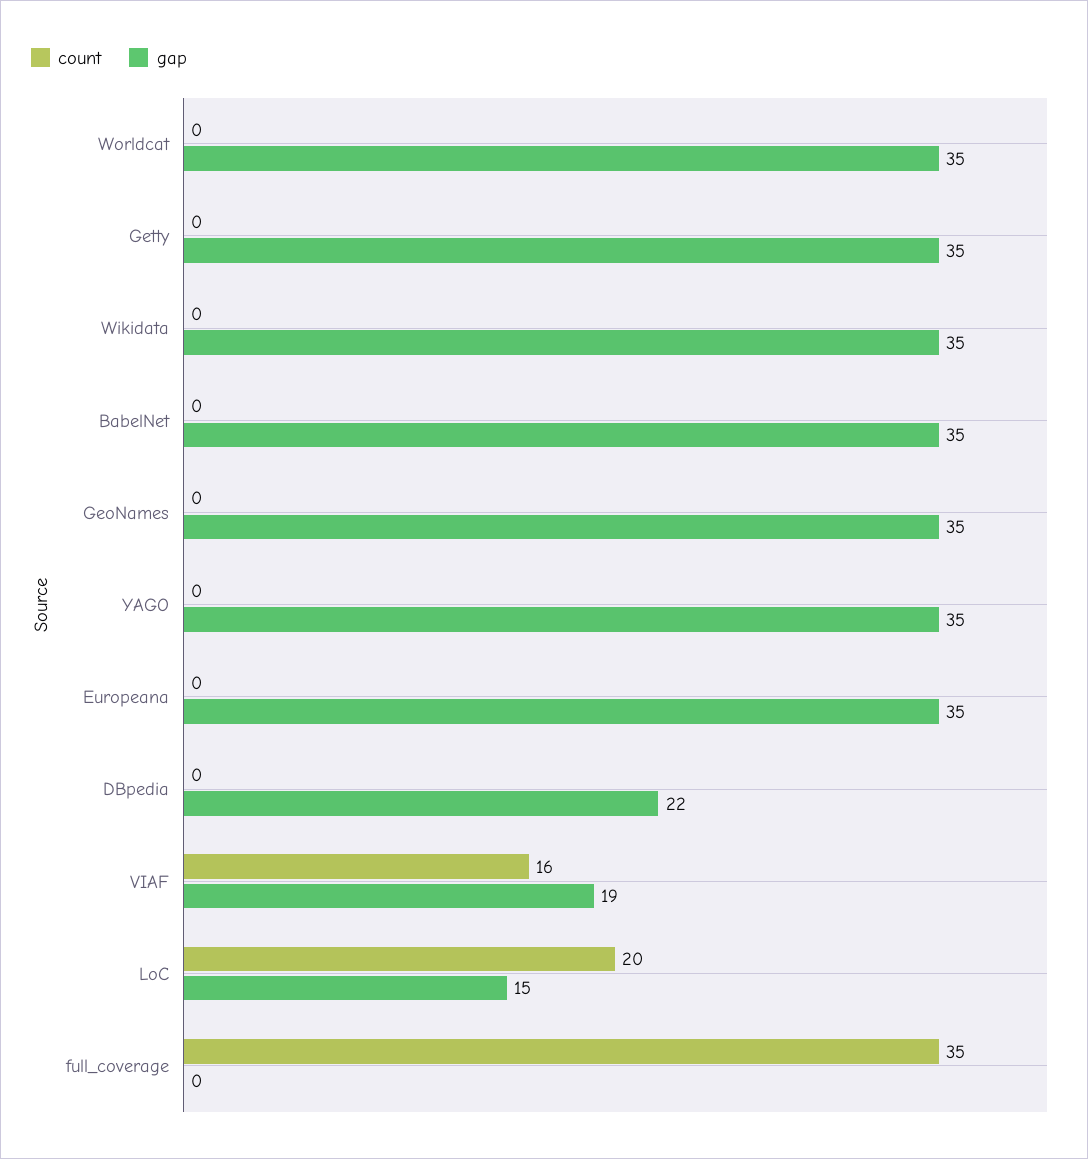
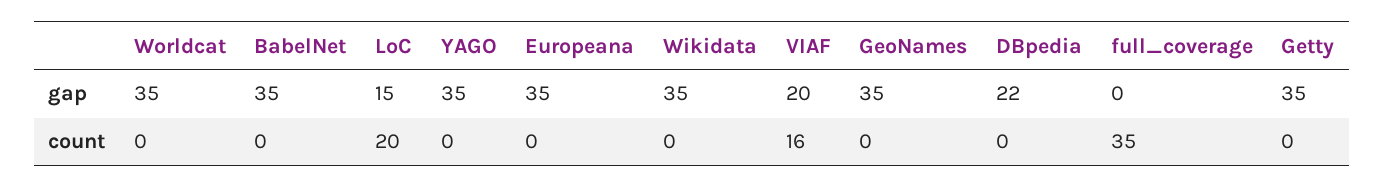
gap, VIAF: 19 -> 20

